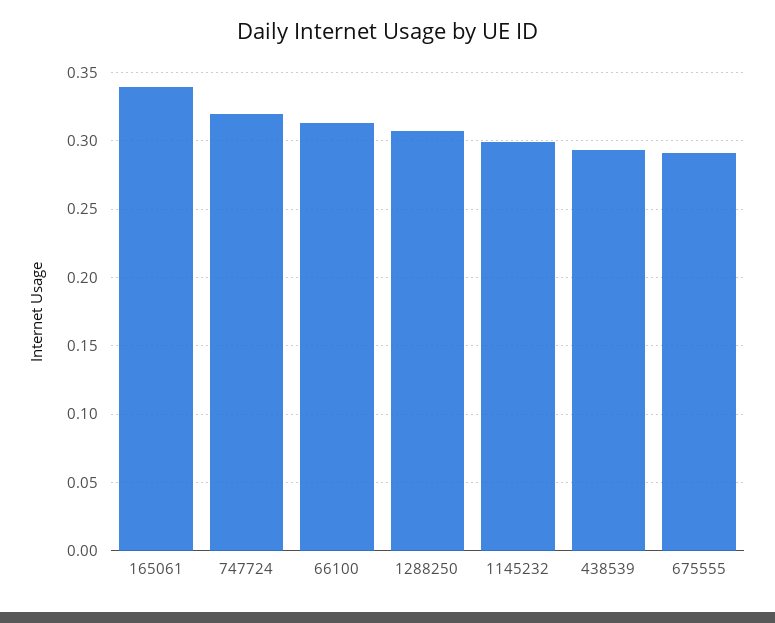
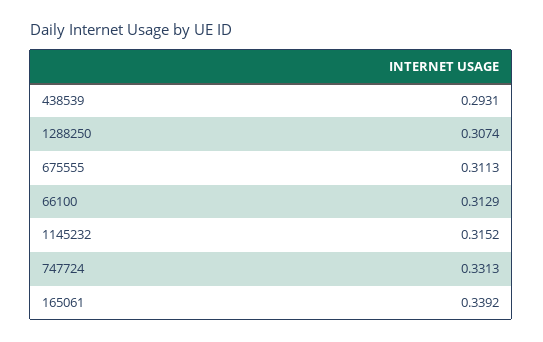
747724: 0.32 -> 0.3313
1145232: 0.3 -> 0.3152
675555: 0.29 -> 0.3113

